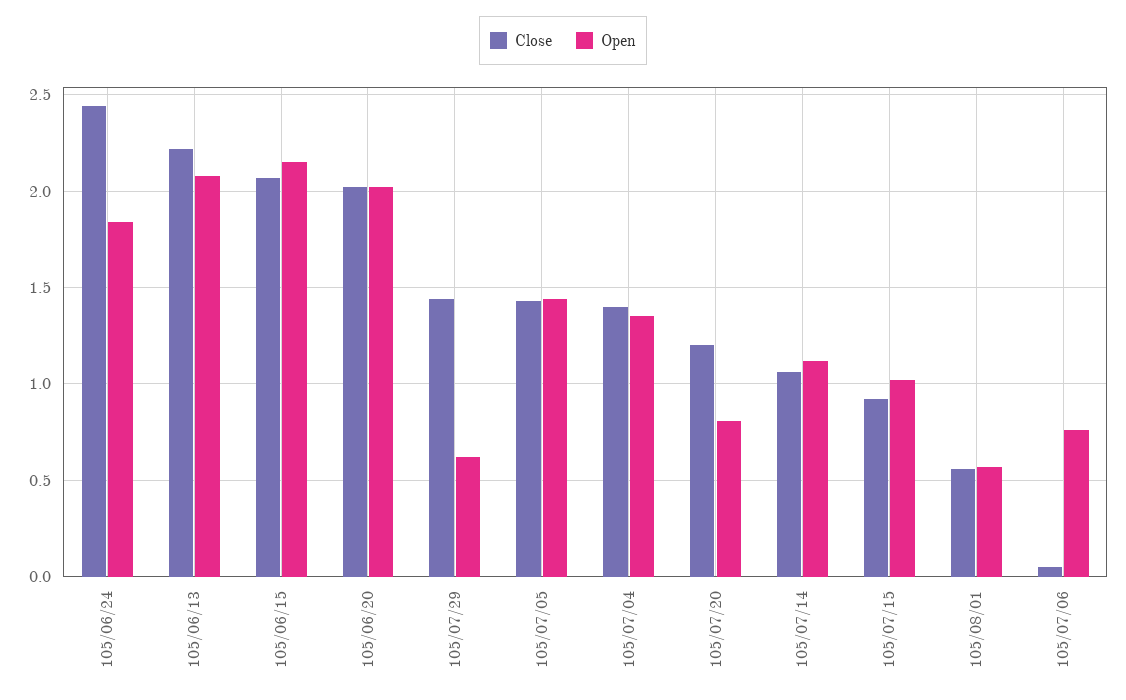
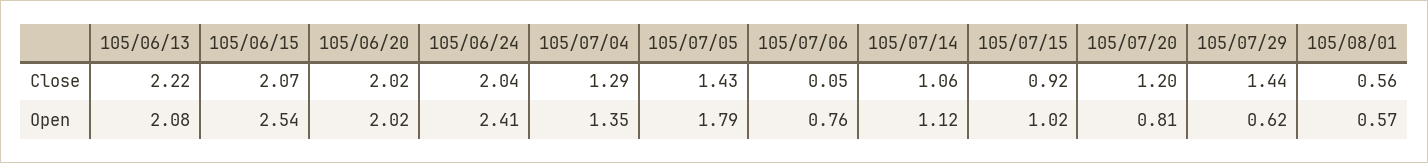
Close, 105/06/24: 2.45 -> 2.04
Open, 105/06/24: 1.85 -> 2.41
Open, 105/06/15: 2.15 -> 2.54
Open, 105/07/05: 1.45 -> 1.79
Close, 105/07/04: 1.4 -> 1.29

